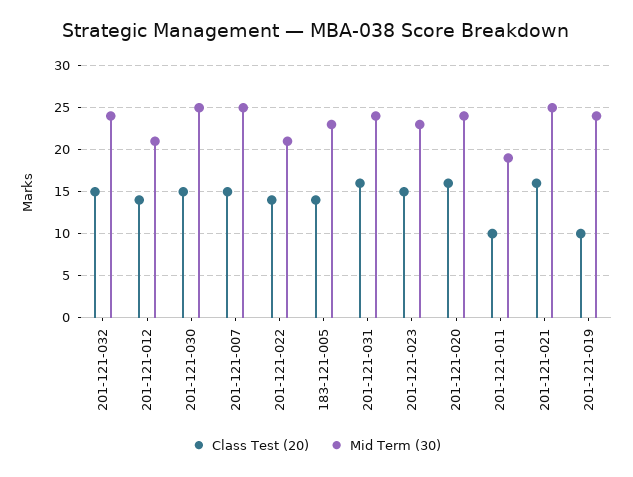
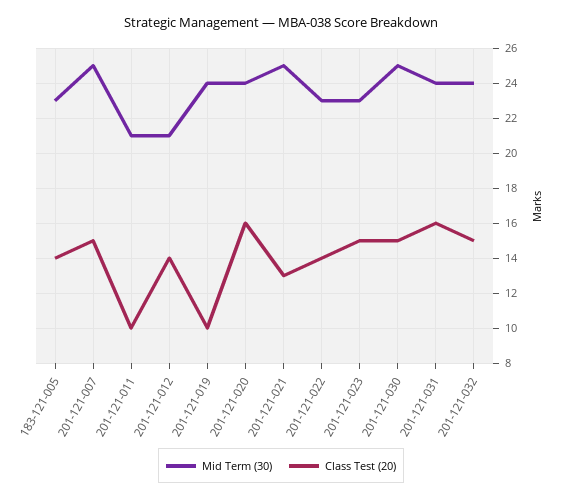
Mid Term (30), 201-121-022: 21 -> 23
Mid Term (30), 201-121-011: 19 -> 21
Class Test (20), 201-121-021: 16 -> 13

